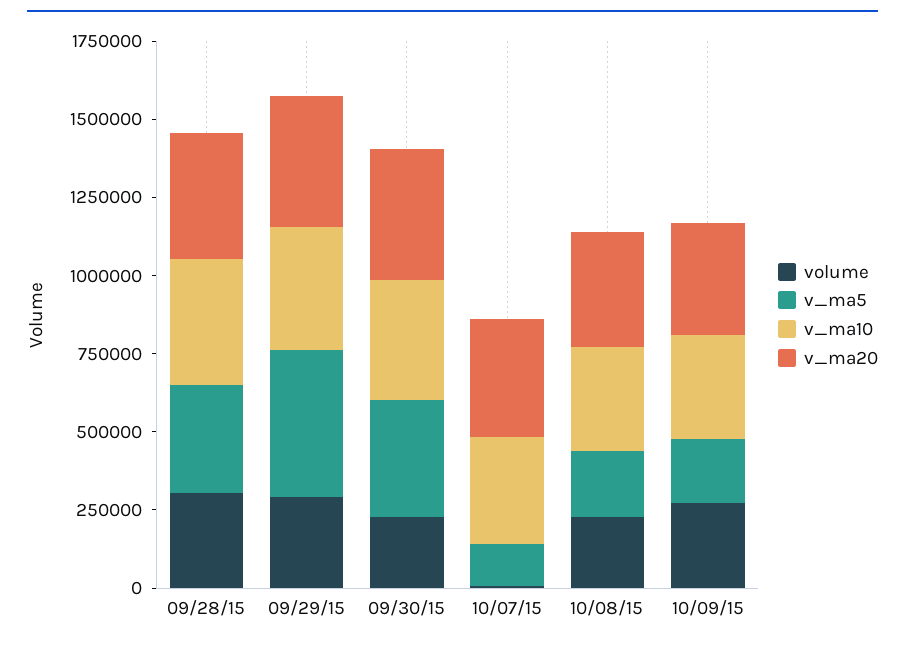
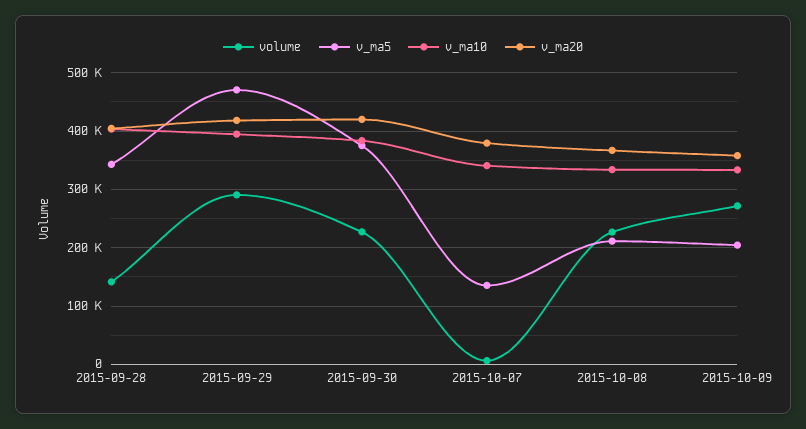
volume, 09/28/15: 300000 -> 140000

